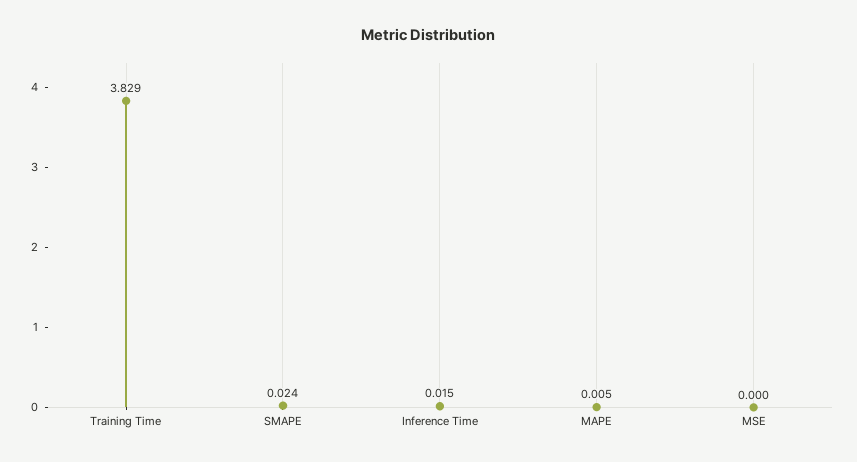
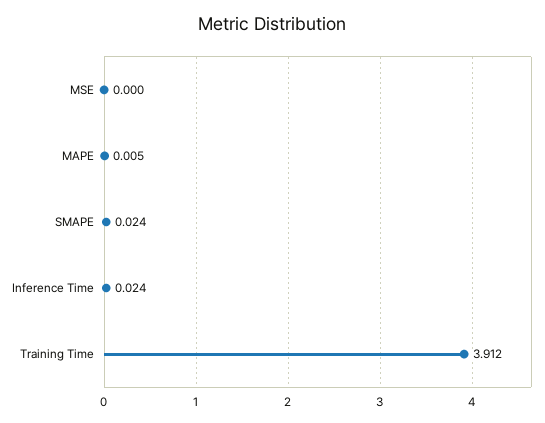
Training Time: 3.829 -> 3.912
Inference Time: 0.015 -> 0.024

